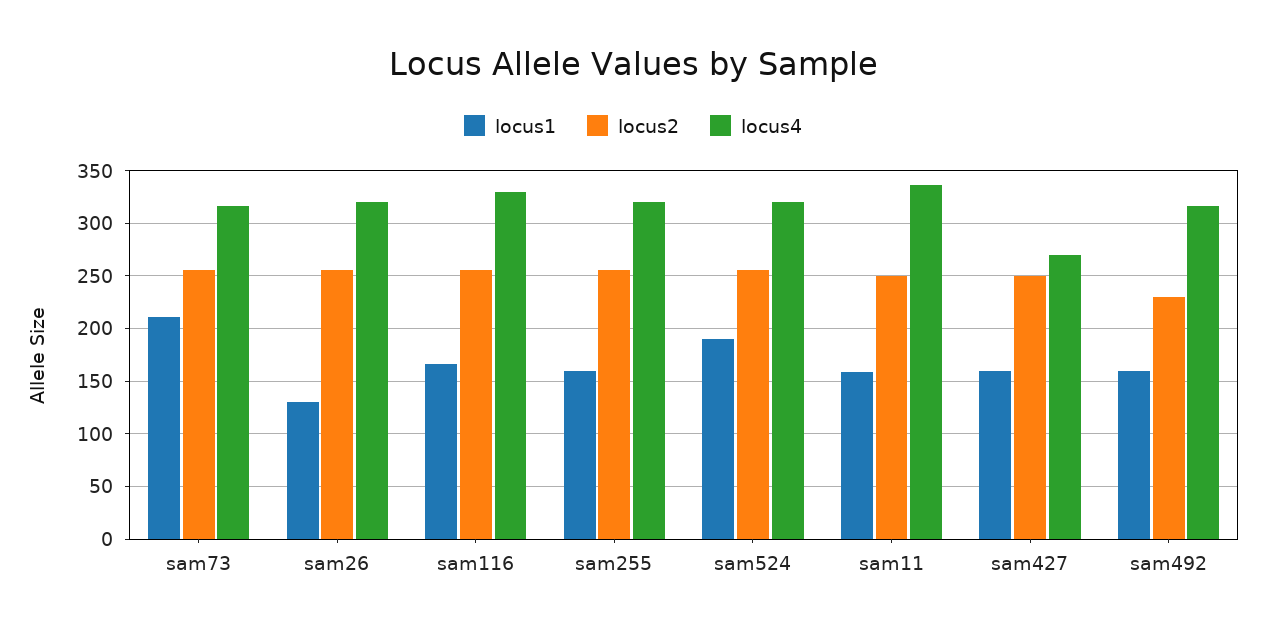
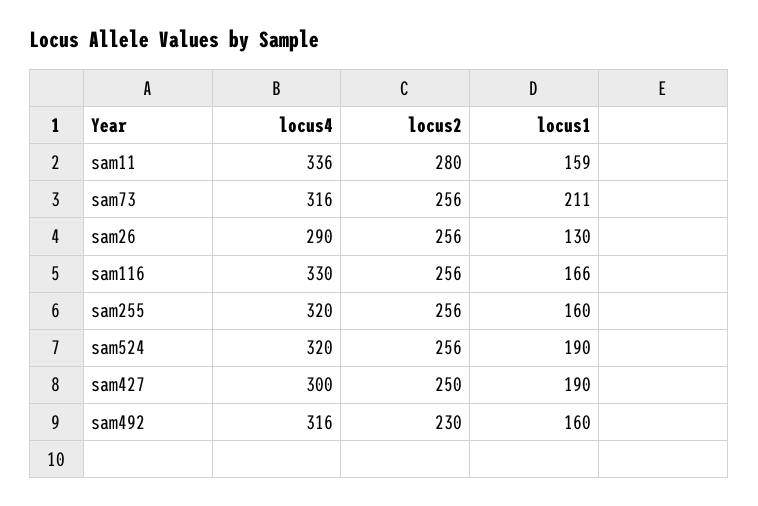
locus4, sam26: 320 -> 290
locus2, sam11: 250 -> 280
locus1, sam427: 160 -> 190
locus4, sam427: 270 -> 300

